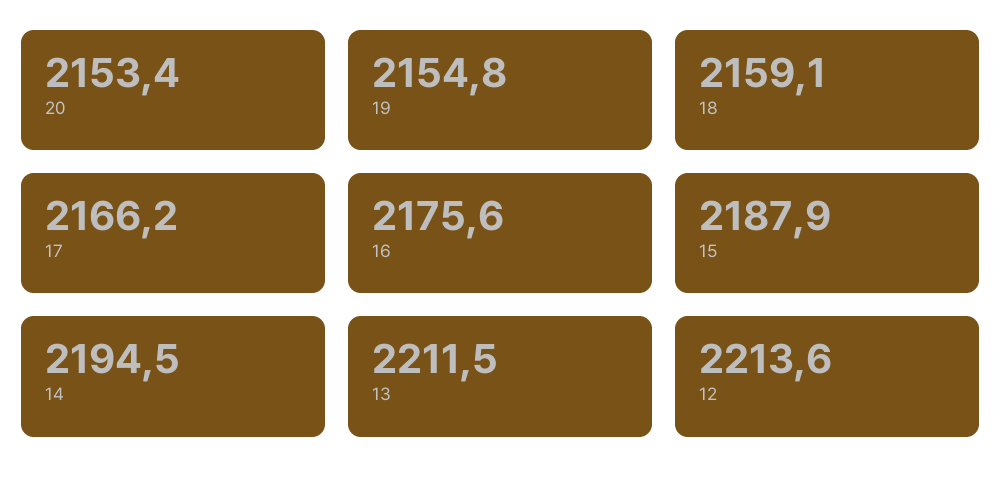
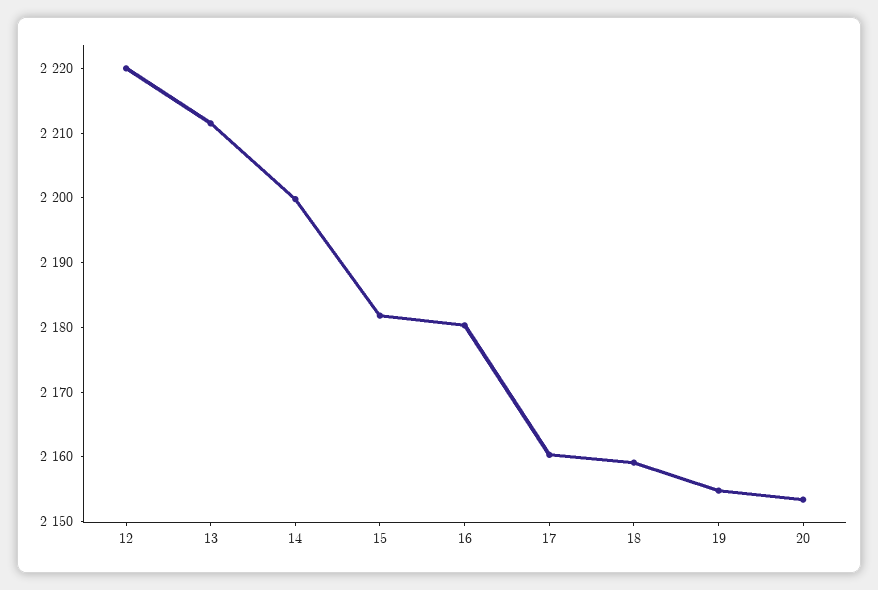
17: 2166.2 -> 2160
16: 2175.6 -> 2180
15: 2187.9 -> 2182
14: 2194.5 -> 2200
12: 2213.6 -> 2220

